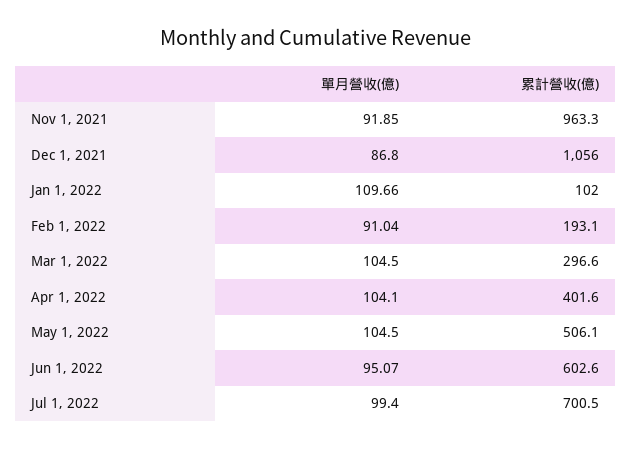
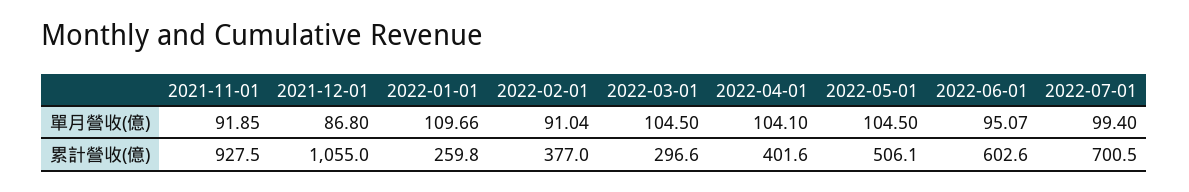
累計營收(億), Nov 1, 2021: 963.3 -> 927.5
累計營收(億), Dec 1, 2021: 1056 -> 1055
累計營收(億), Jan 1, 2022: 102 -> 259.8
累計營收(億), Feb 1, 2022: 193.1 -> 377

